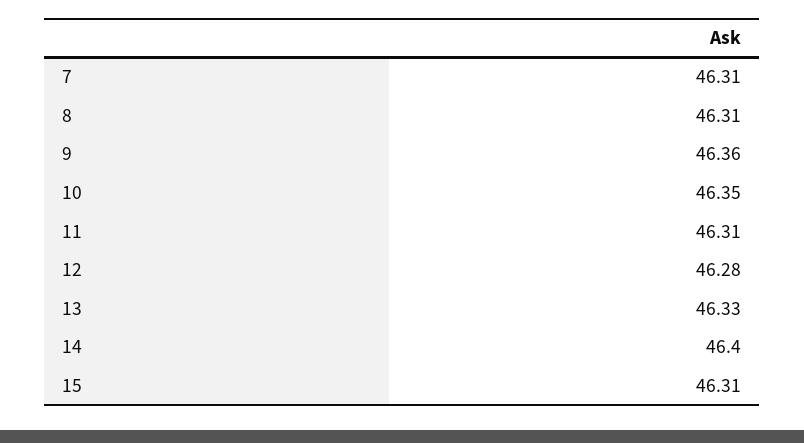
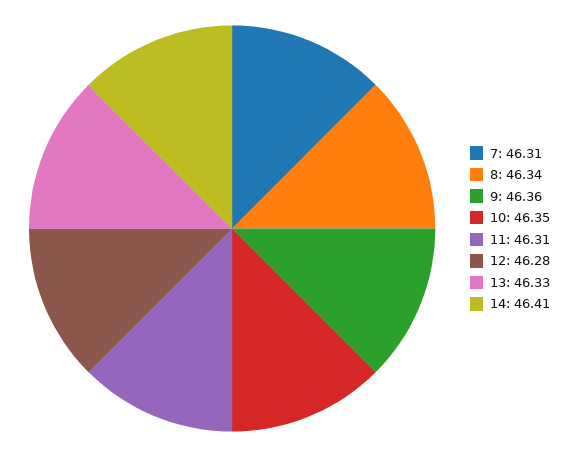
8: 46.31 -> 46.34
14: 46.4 -> 46.41
15: 46.31 -> none

